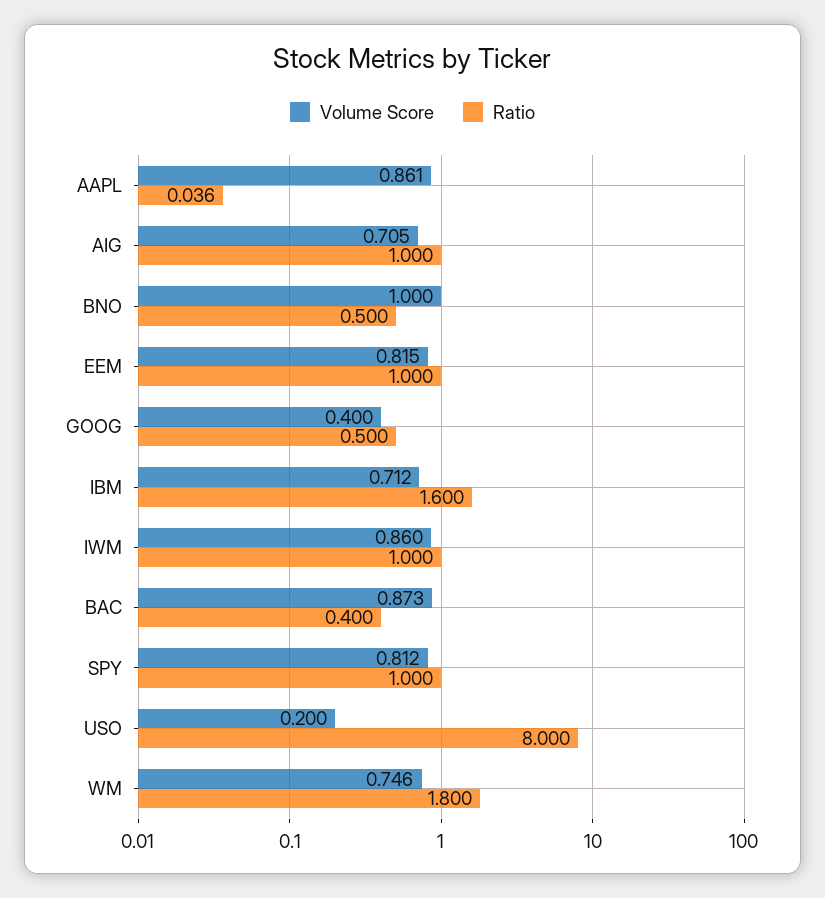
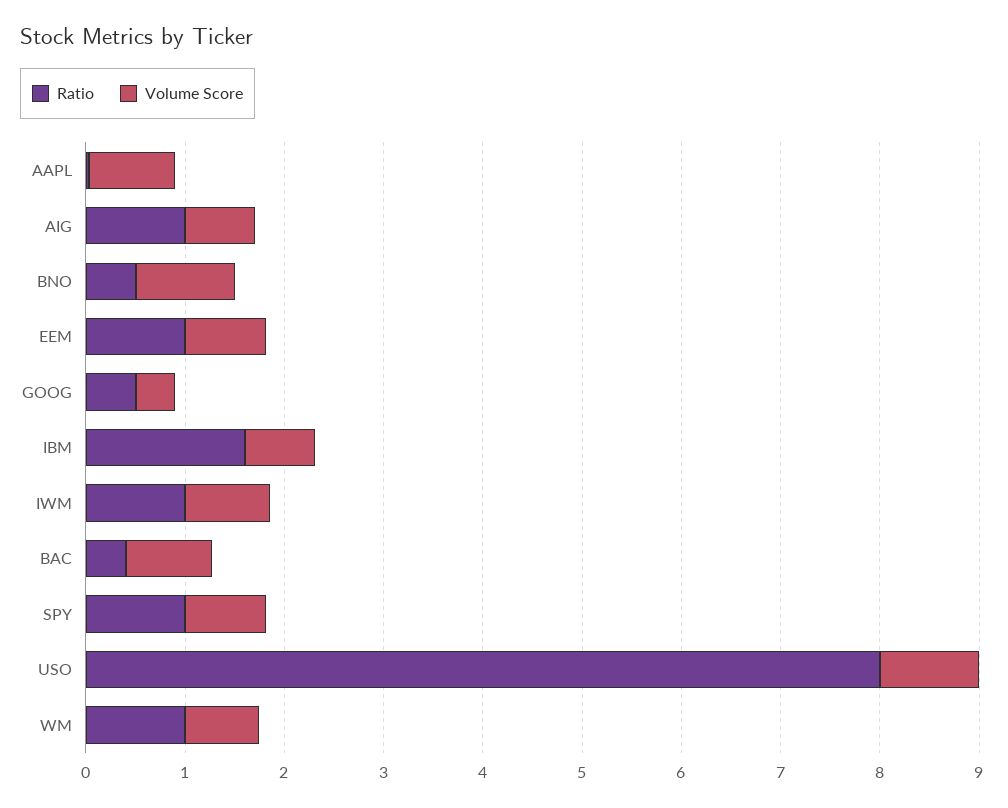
Volume Score, USO: 0.2 -> 1
Ratio, WM: 1.8 -> 1

